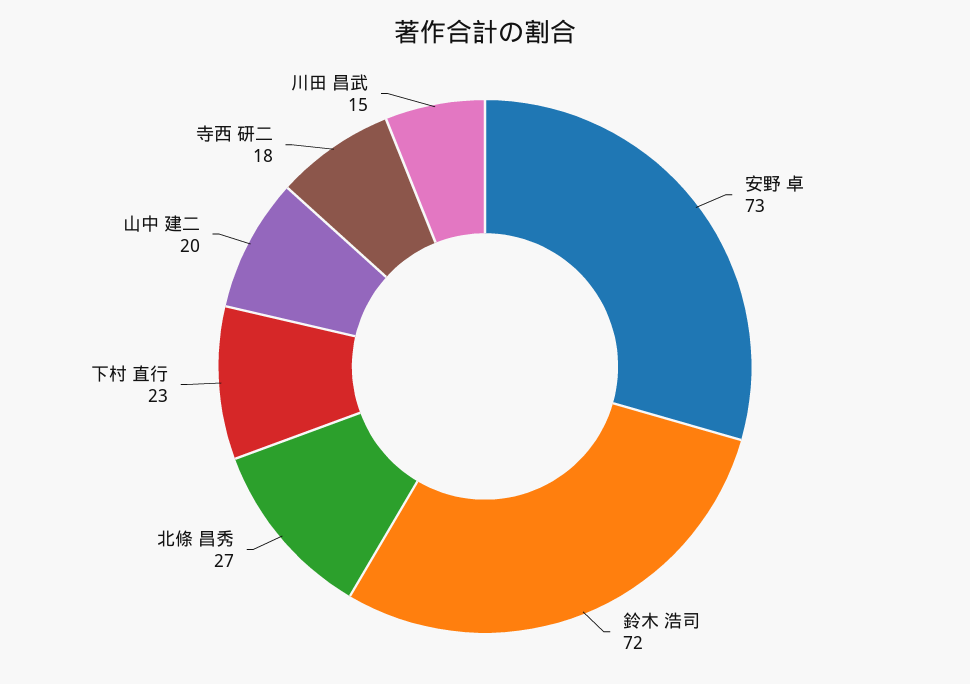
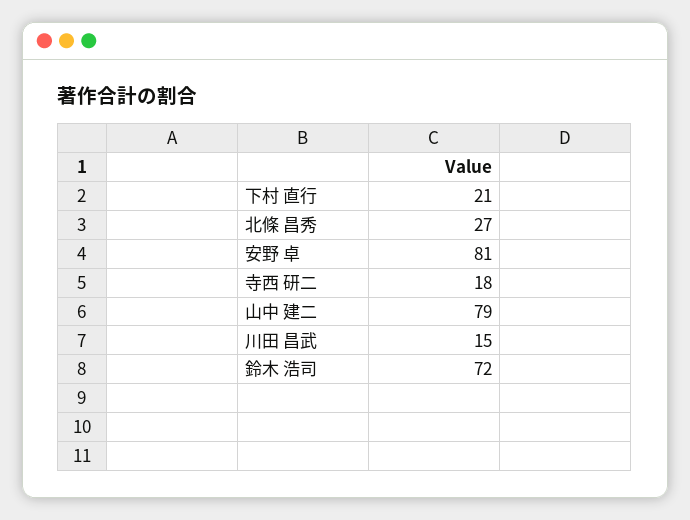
安野 卓: 73 -> 81
下村 直行: 23 -> 21
山中 建二: 20 -> 79

